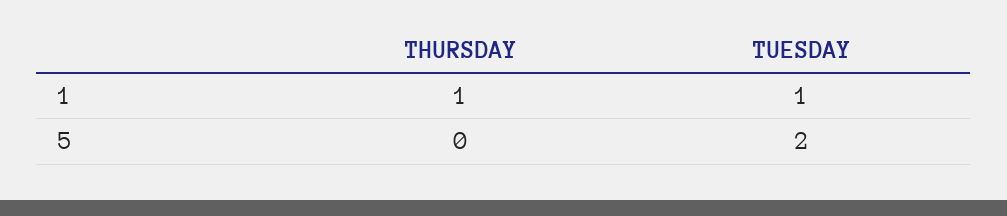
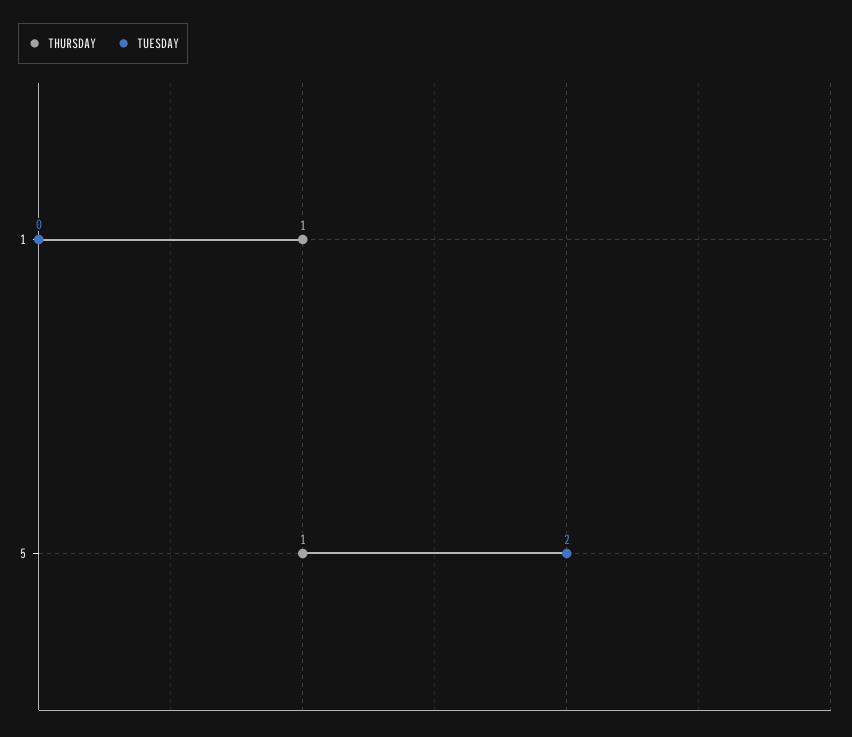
TUESDAY, 1: 1 -> 0
THURSDAY, 5: 0 -> 1

